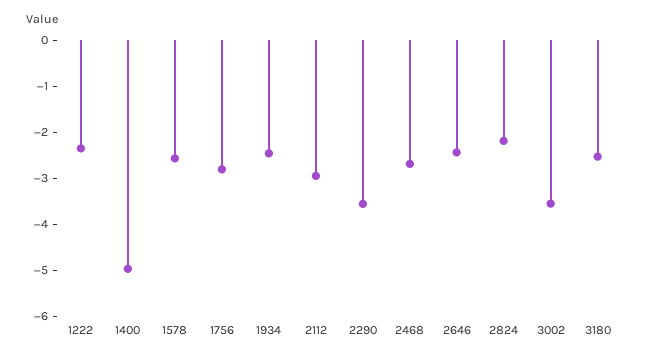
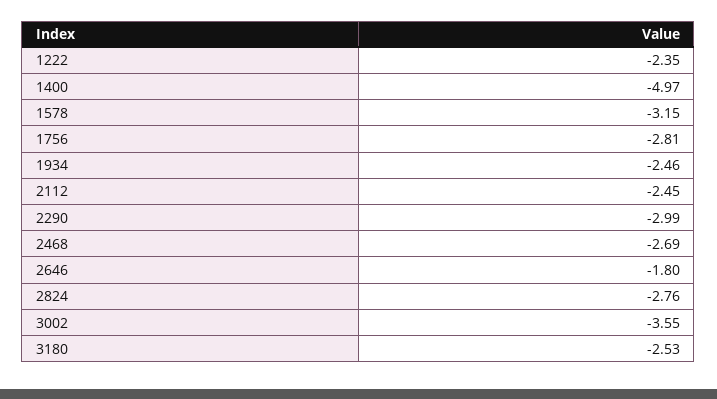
1578: -2.6 -> -3.15
2112: -3 -> -2.45
2290: -3.6 -> -2.99
2646: -2.4 -> -1.8
2824: -2.2 -> -2.76

